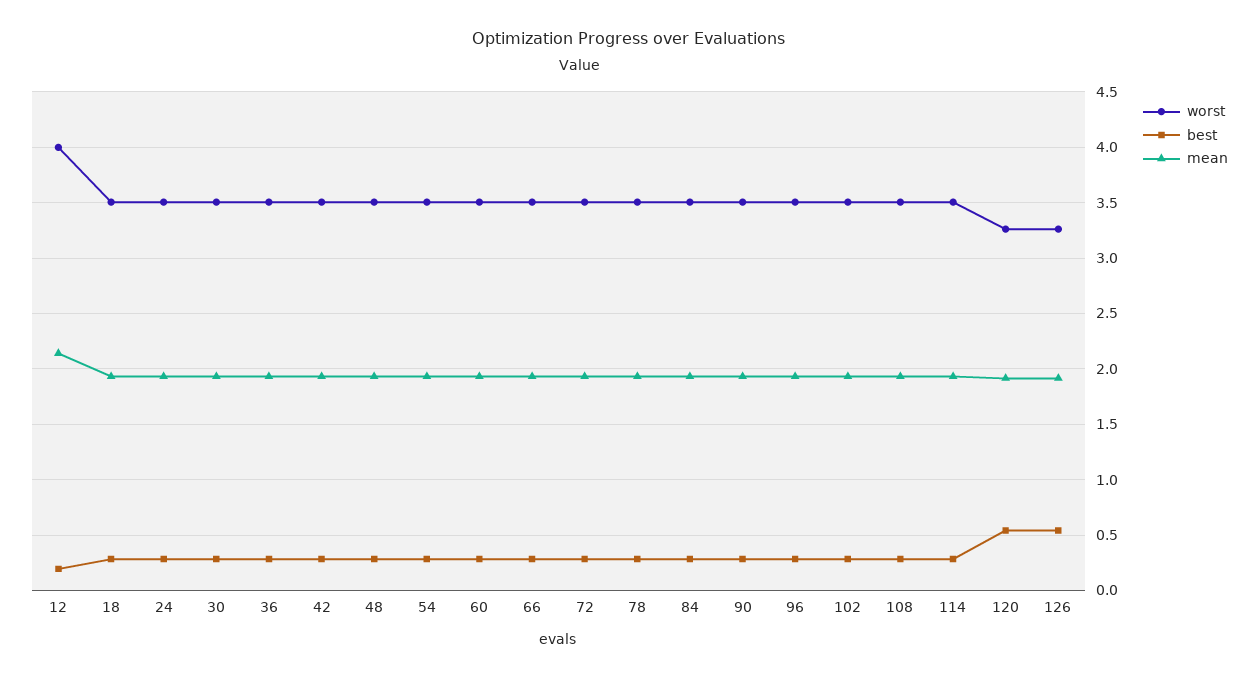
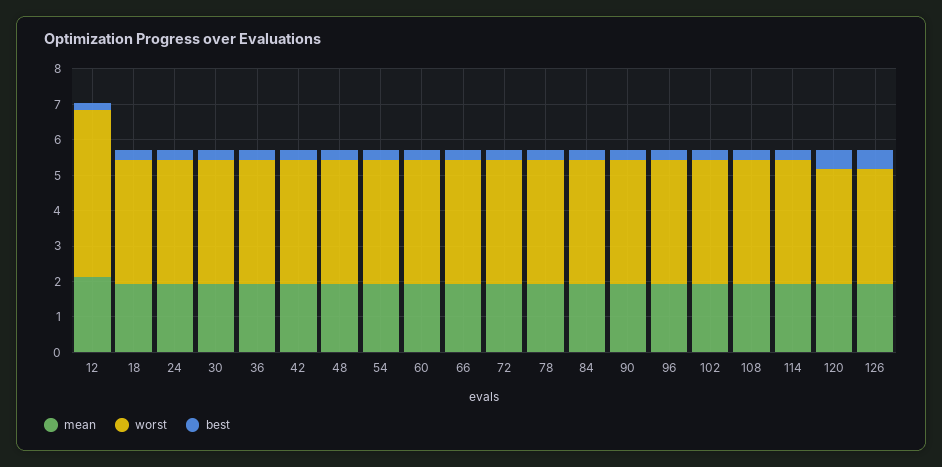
worst, 12: 4 -> 4.75

